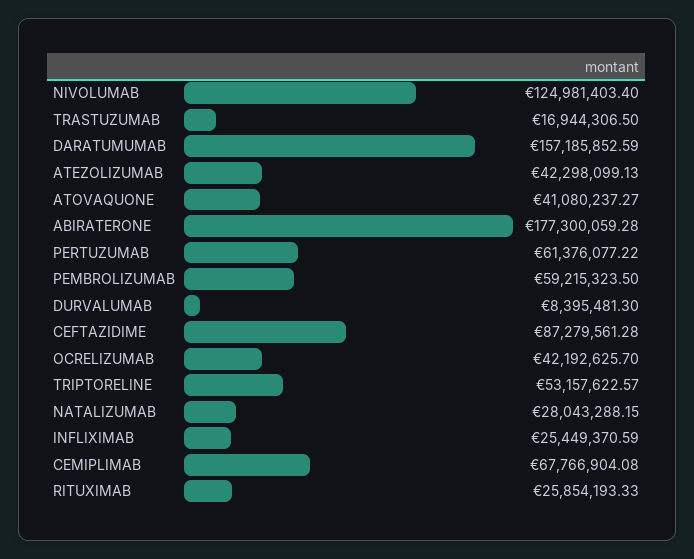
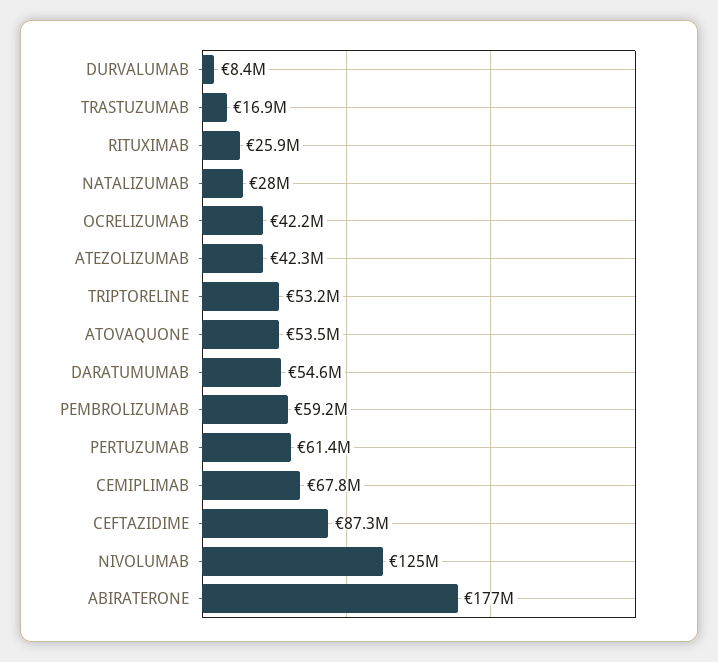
DARATUMUMAB: 157185852.59 -> 54600000
ATOVAQUONE: 41080237.27 -> 53500000
INFLIXIMAB: 25449370.59 -> none

